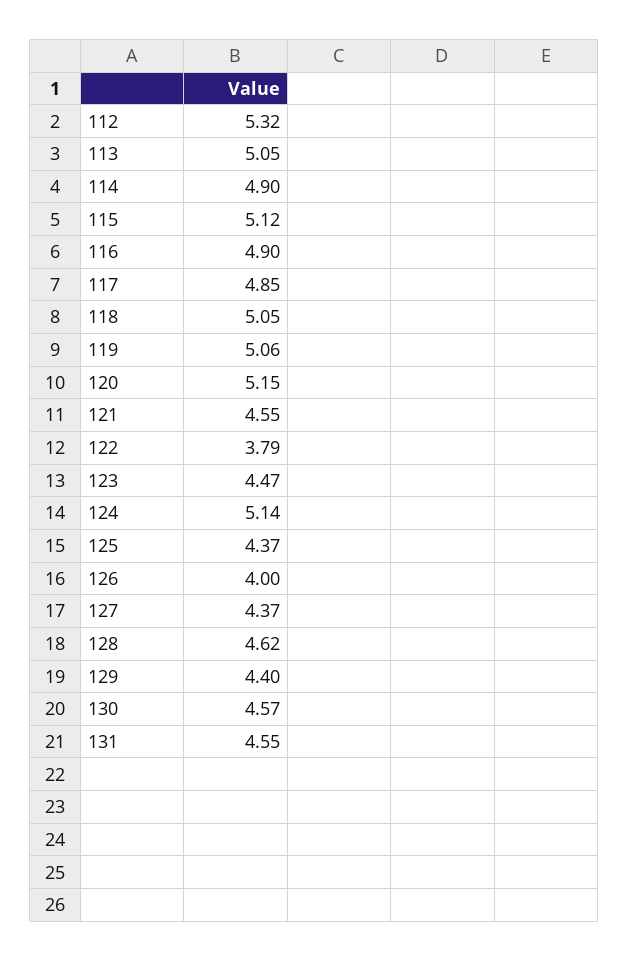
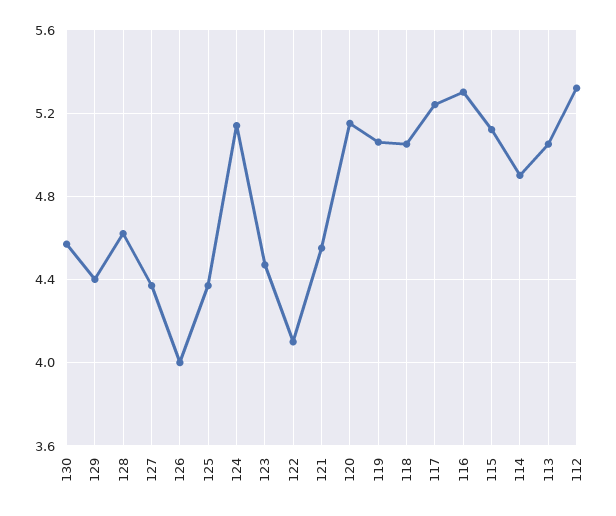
116: 4.9 -> 5.3
117: 4.85 -> 5.25
122: 3.79 -> 4.1
131: 4.55 -> none

